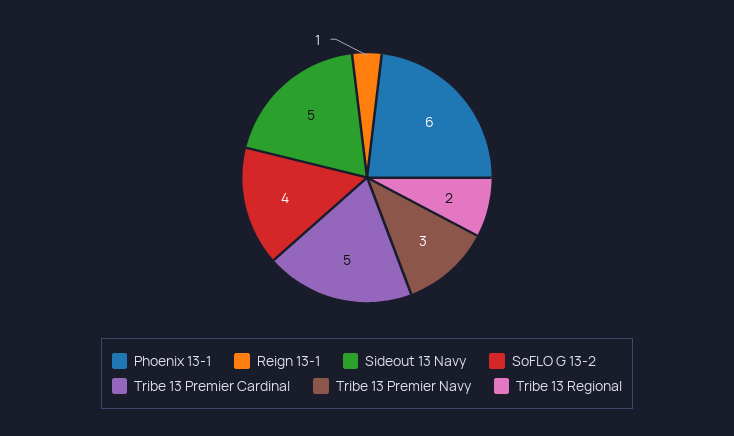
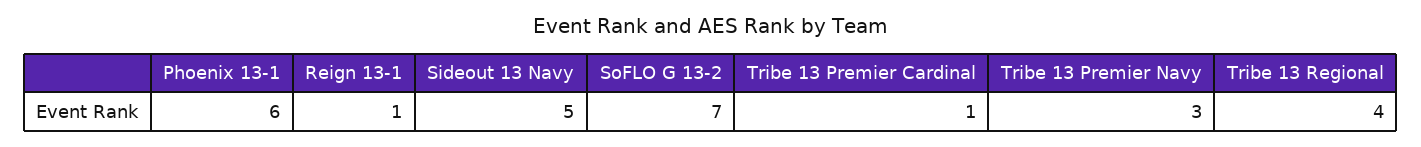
SoFLO G 13-2: 4 -> 7
Tribe 13 Premier Cardinal: 5 -> 1
Tribe 13 Regional: 2 -> 4

